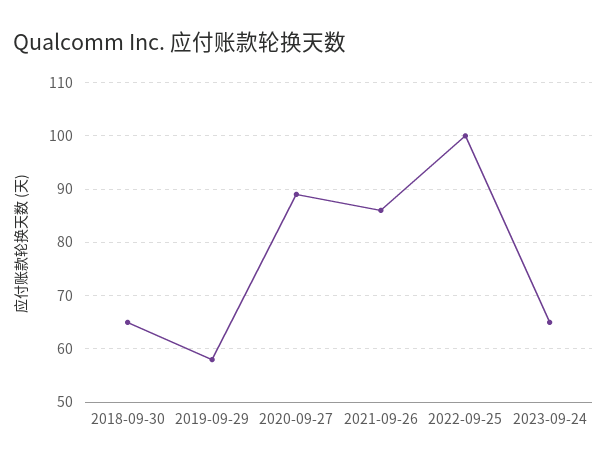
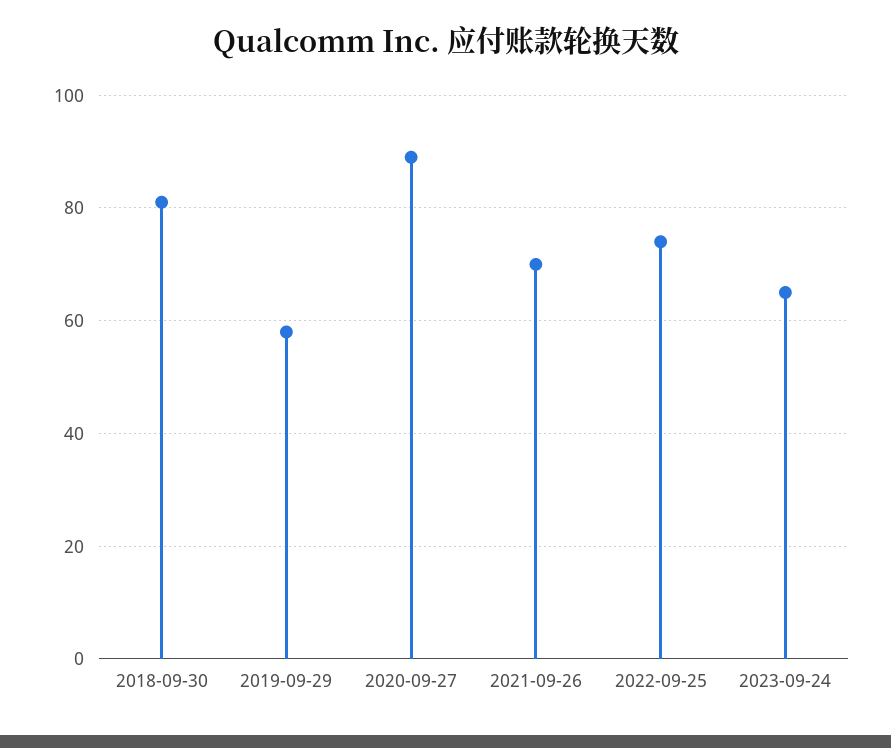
2018-09-30: 65 -> 80
2021-09-26: 85 -> 70
2022-09-25: 100 -> 75

